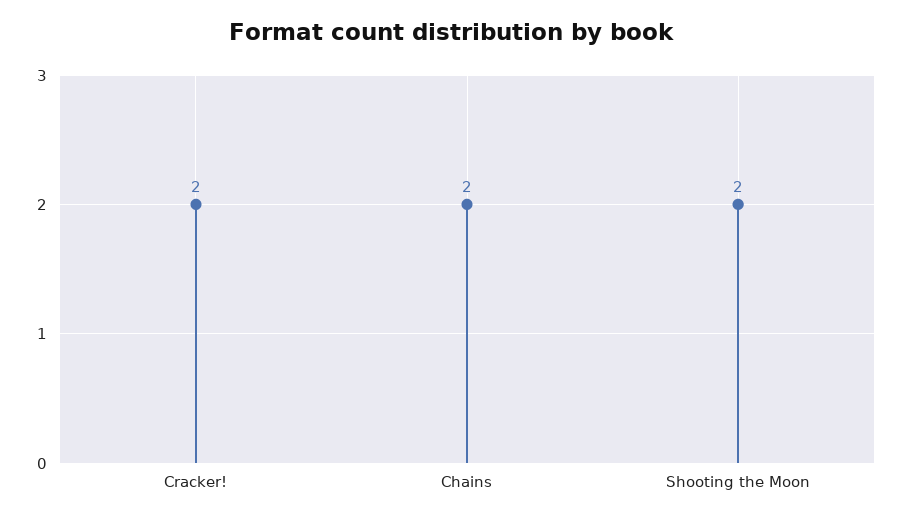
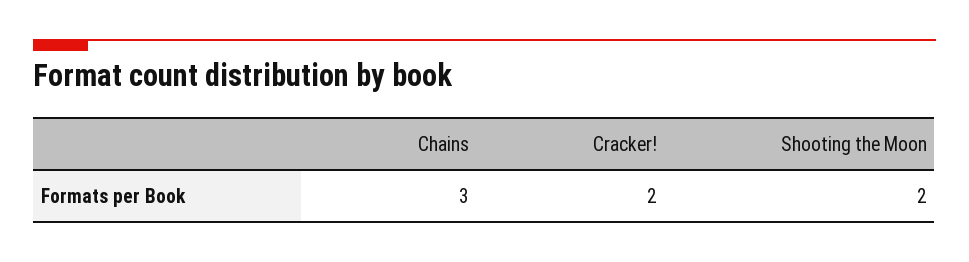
Chains: 2 -> 3

